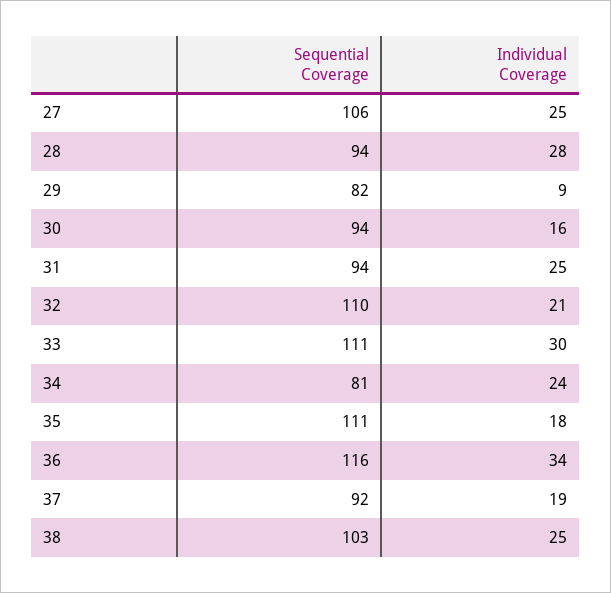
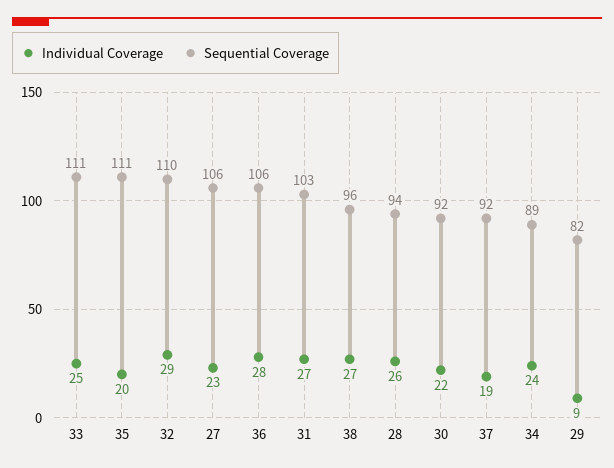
Individual Coverage, 27: 25 -> 23
Individual Coverage, 28: 28 -> 26
Sequential Coverage, 30: 94 -> 92
Individual Coverage, 30: 16 -> 22
Sequential Coverage, 31: 94 -> 103
Individual Coverage, 31: 25 -> 27
Individual Coverage, 32: 21 -> 29
Individual Coverage, 33: 30 -> 25
Sequential Coverage, 34: 81 -> 89
Individual Coverage, 35: 18 -> 20
Sequential Coverage, 36: 116 -> 106
Individual Coverage, 36: 34 -> 28
Sequential Coverage, 38: 103 -> 96
Individual Coverage, 38: 25 -> 27

